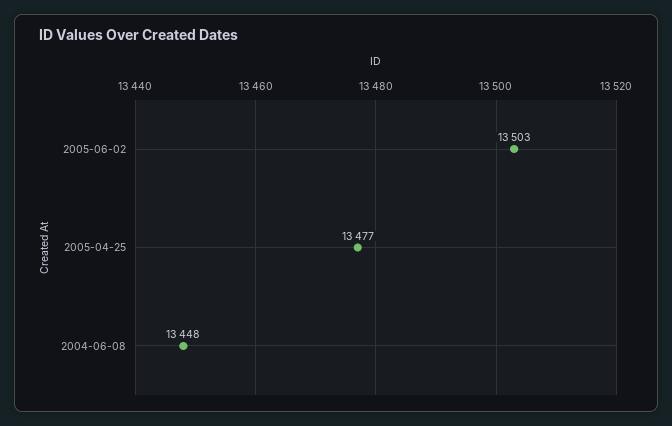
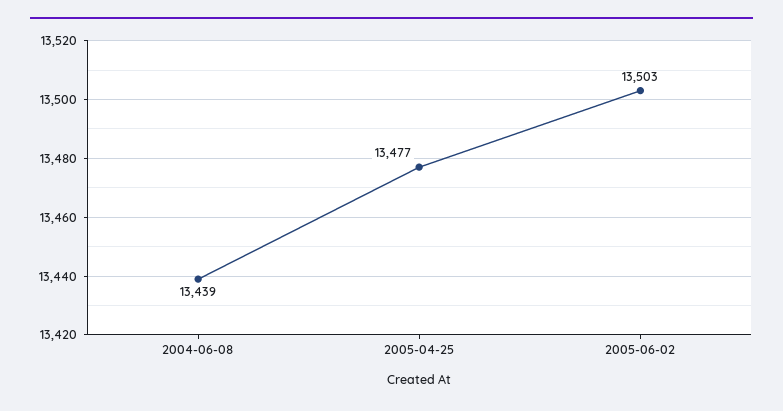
2004-06-08: 13448 -> 13439

